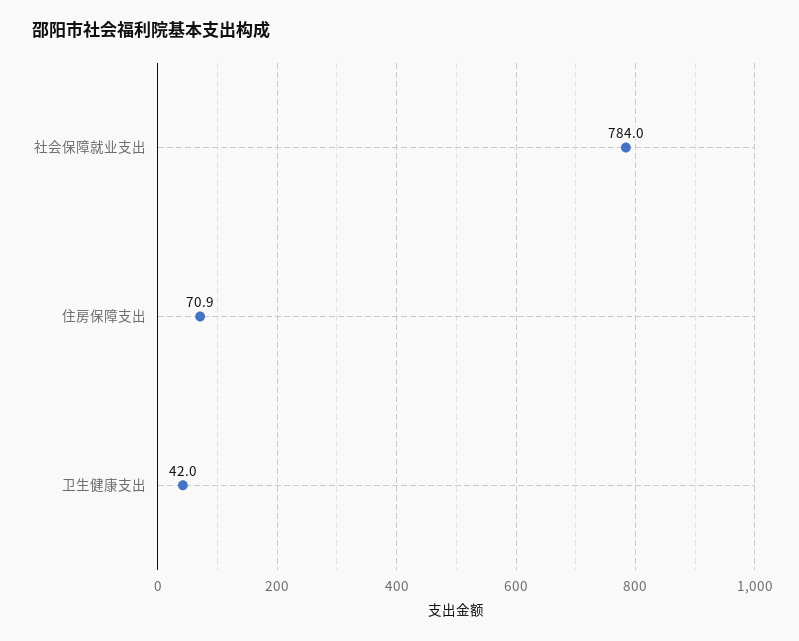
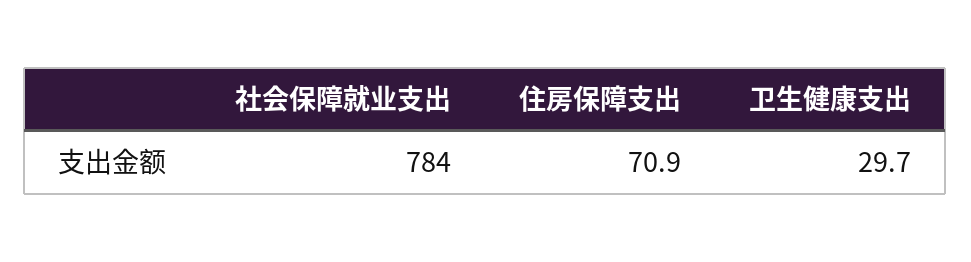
卫生健康支出: 42 -> 29.7

